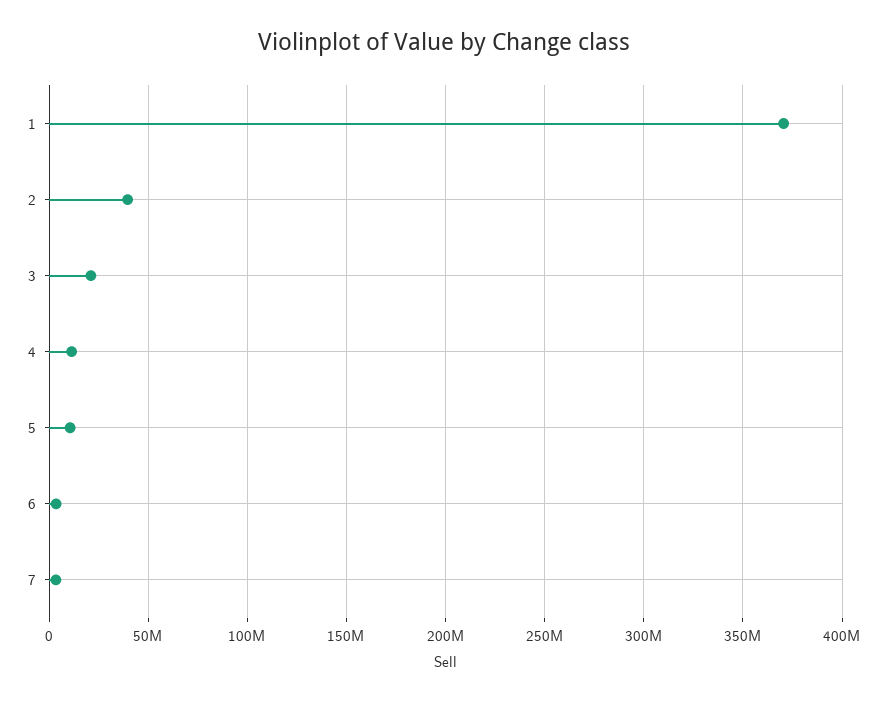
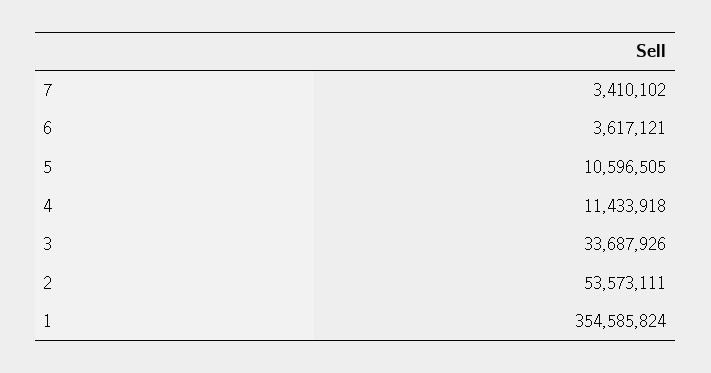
1: 370000000 -> 354585824
2: 40000000 -> 53573111
3: 20000000 -> 33687926

